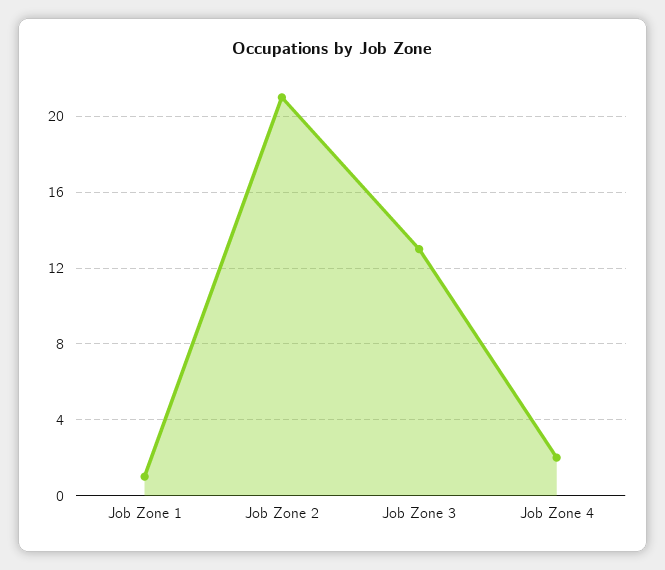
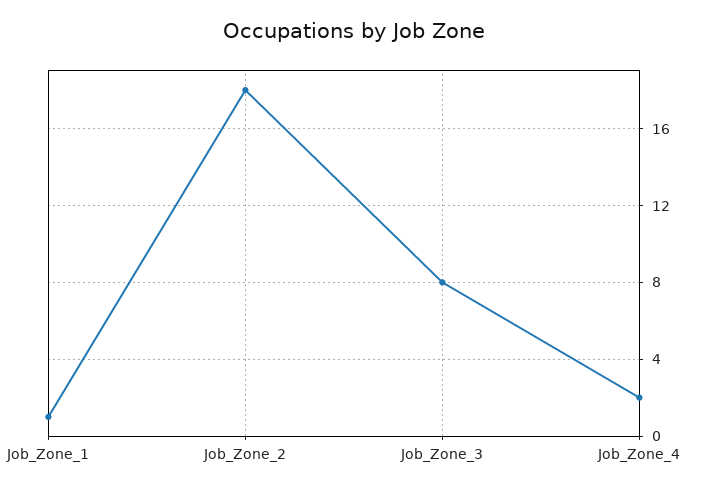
Job Zone 2: 21 -> 18
Job Zone 3: 13 -> 8

